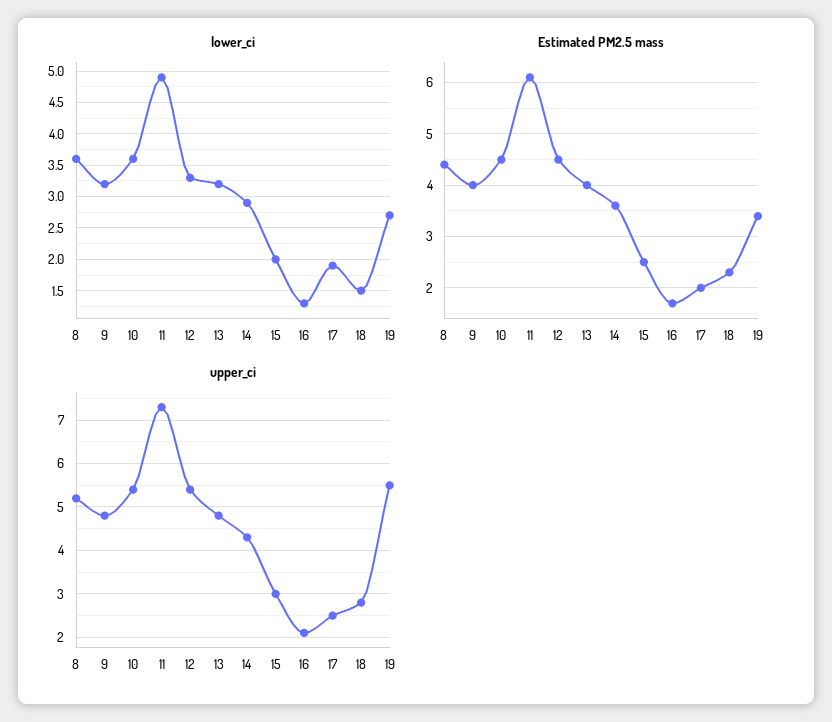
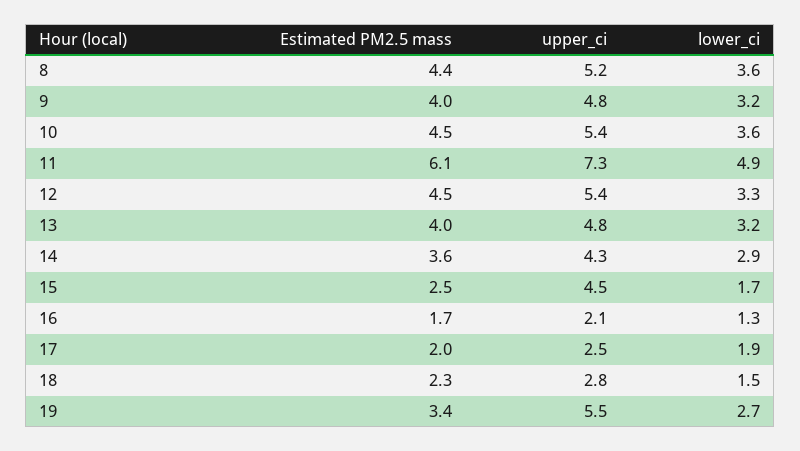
lower_ci, 15: 2 -> 1.7
upper_ci, 15: 3 -> 4.5

